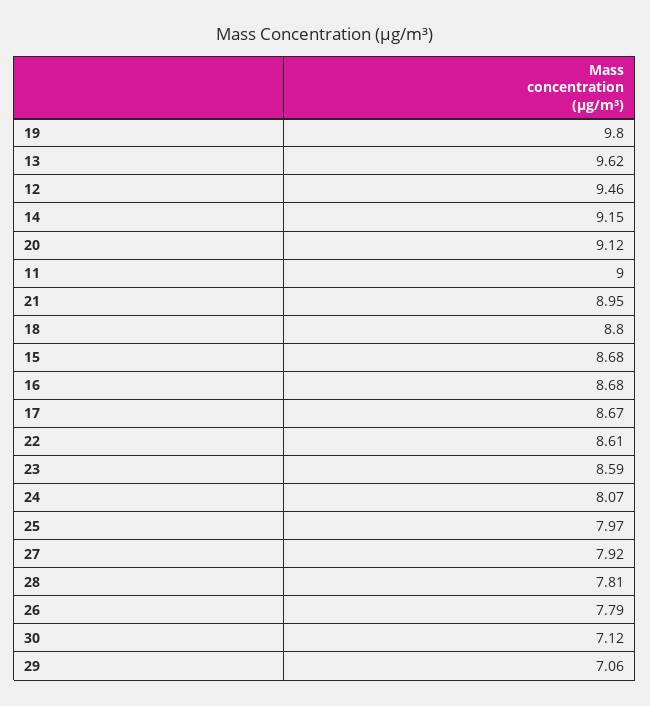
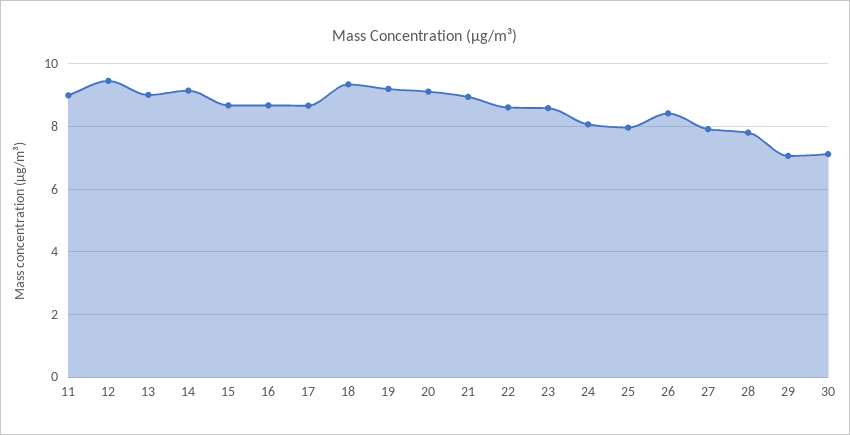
19: 9.8 -> 9.2
13: 9.62 -> 9
18: 8.8 -> 9.4
26: 7.79 -> 8.4

